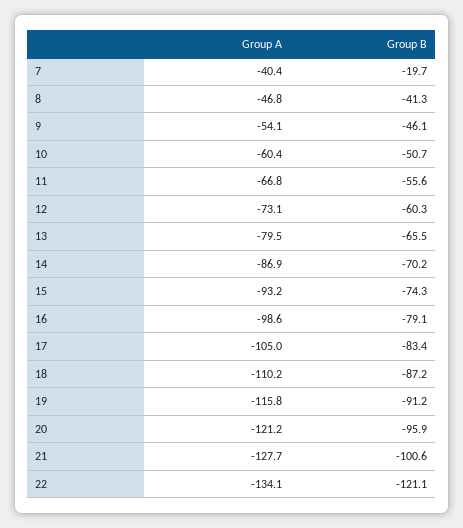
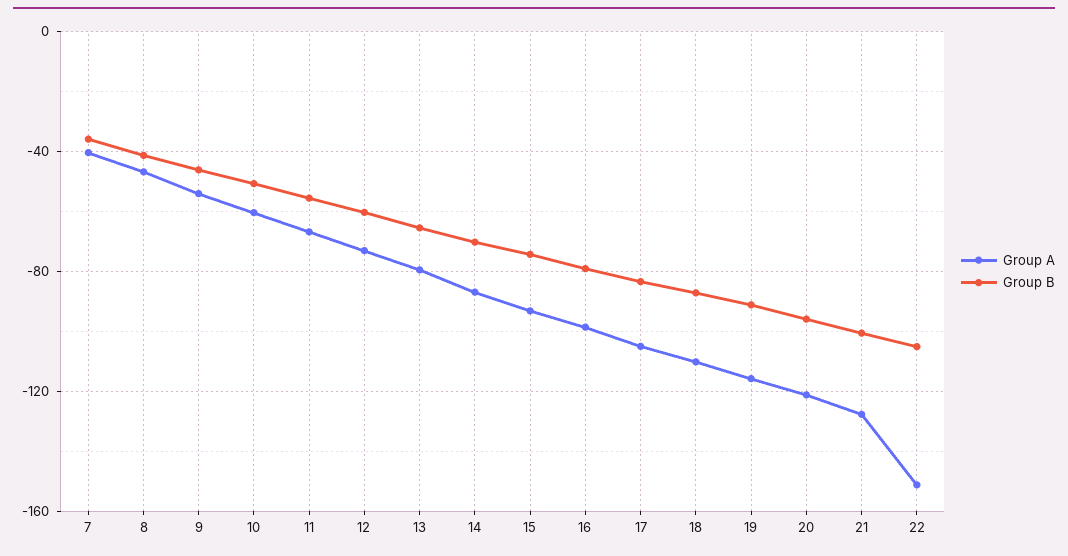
Group B, 7: -19.7 -> -35
Group A, 22: -134.1 -> -150
Group B, 22: -121.1 -> -105

